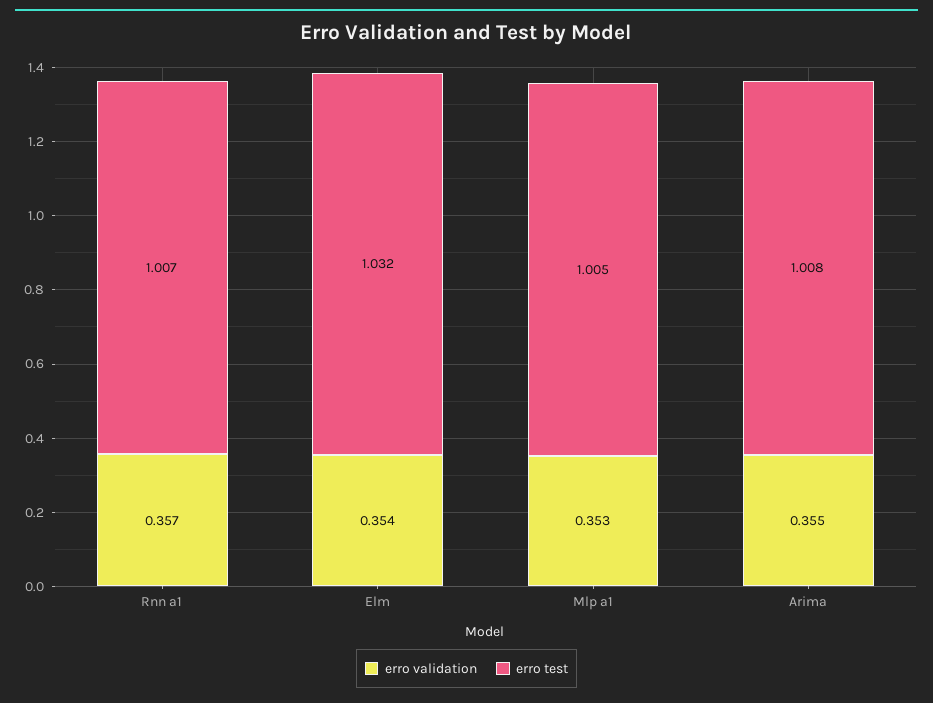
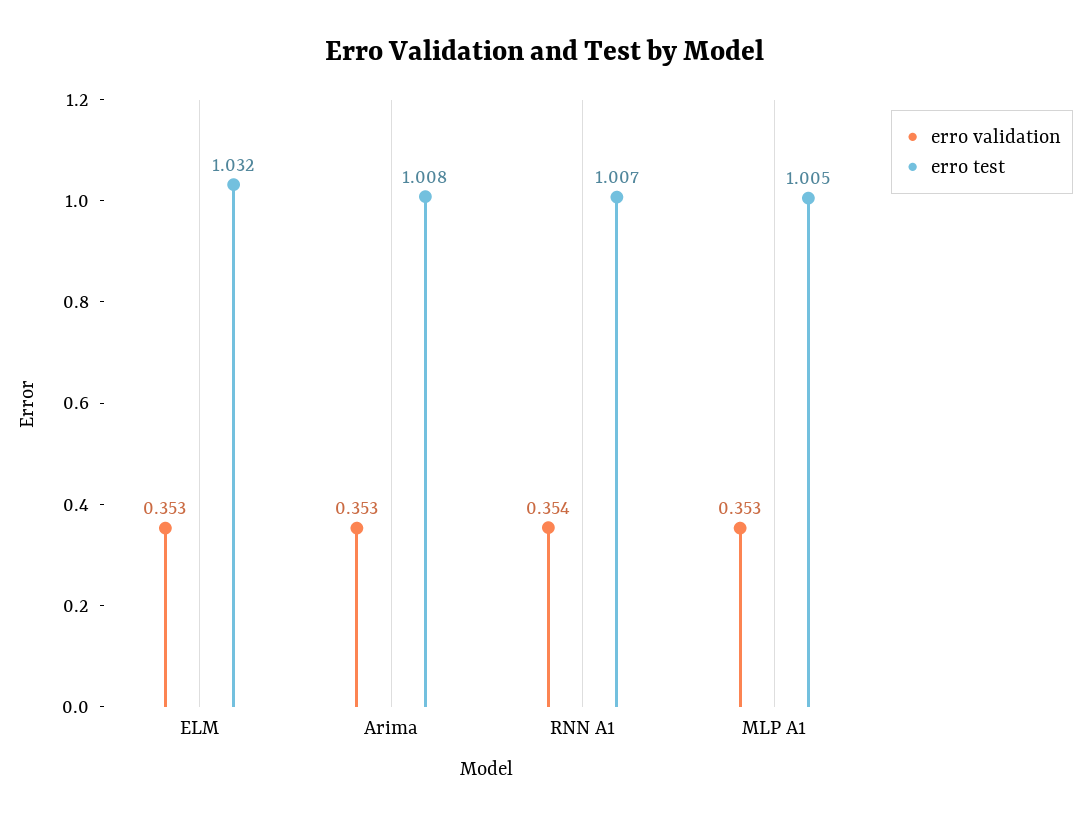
erro validation, Rnn a1: 0.357 -> 0.354
erro validation, Elm: 0.354 -> 0.353
erro validation, Arima: 0.355 -> 0.353

